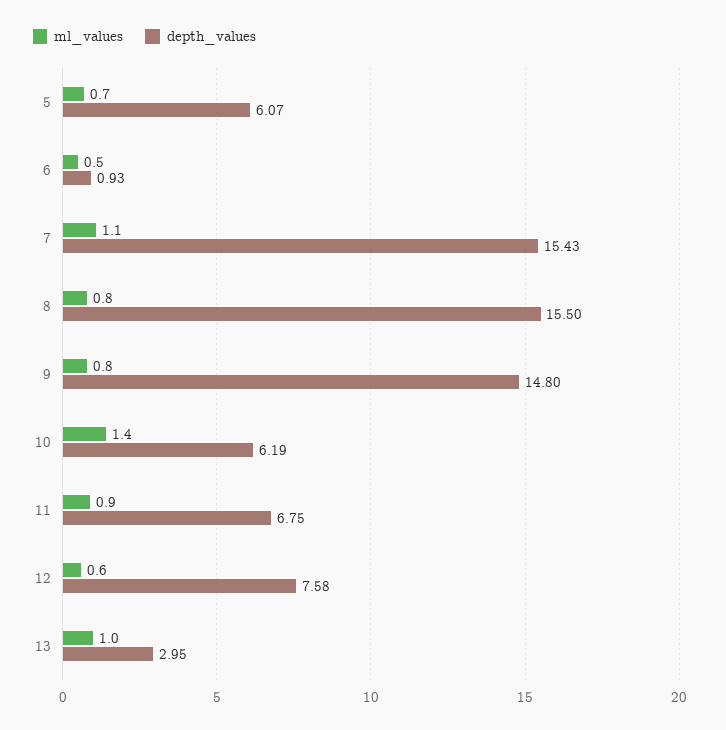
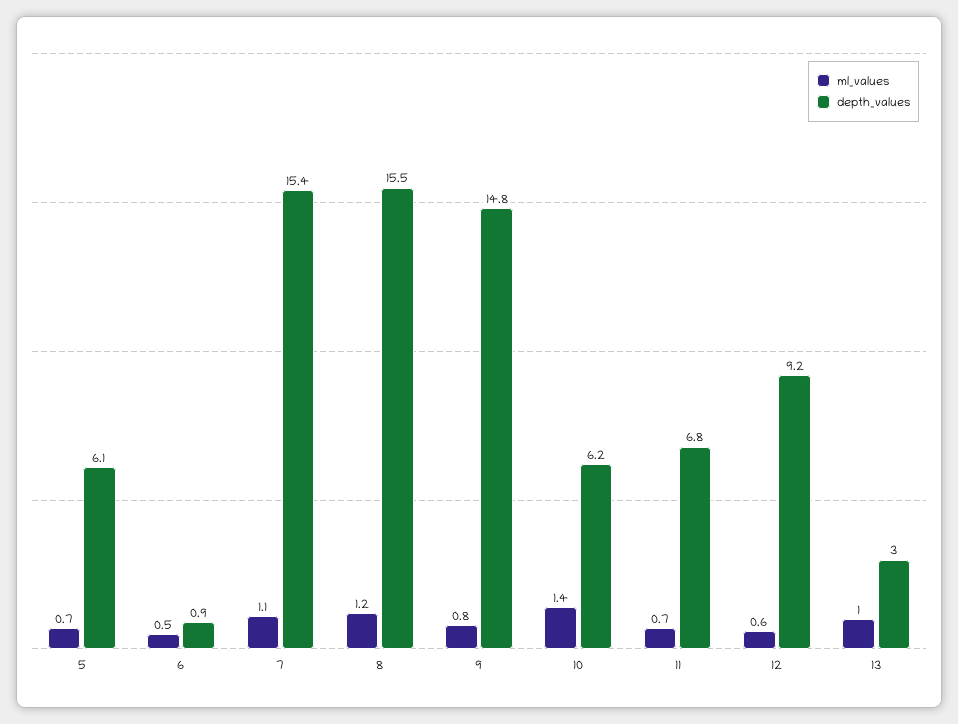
ml_values, 8: 0.8 -> 1.2
ml_values, 11: 0.9 -> 0.7
depth_values, 12: 7.58 -> 9.2

